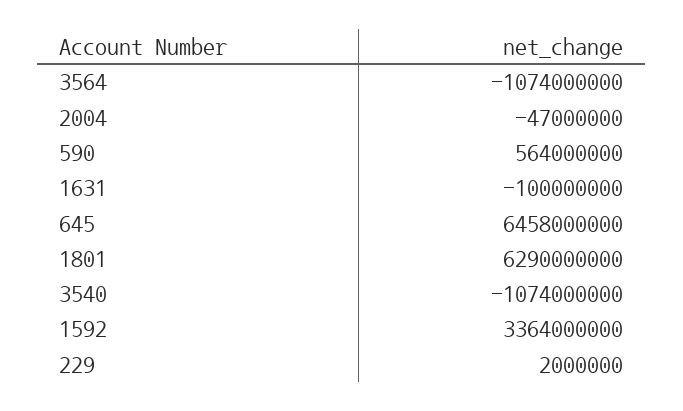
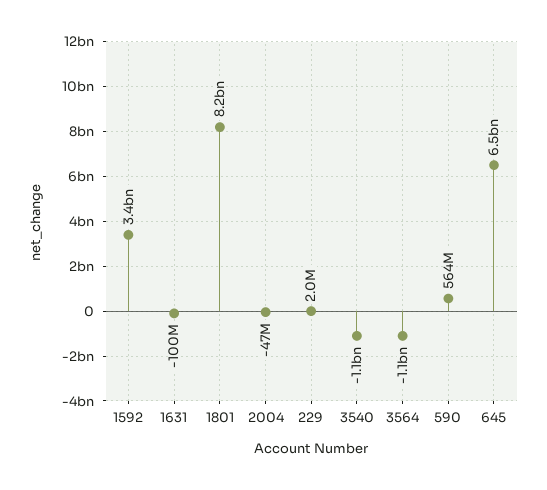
1801: 6290000000 -> 8200000000

